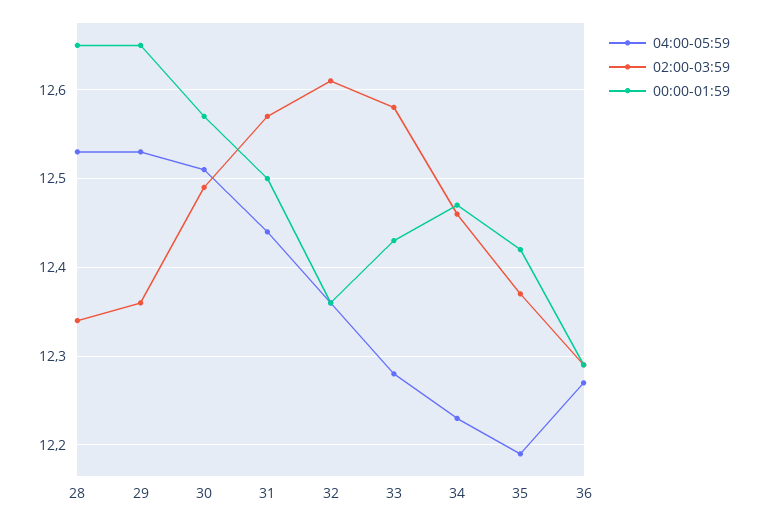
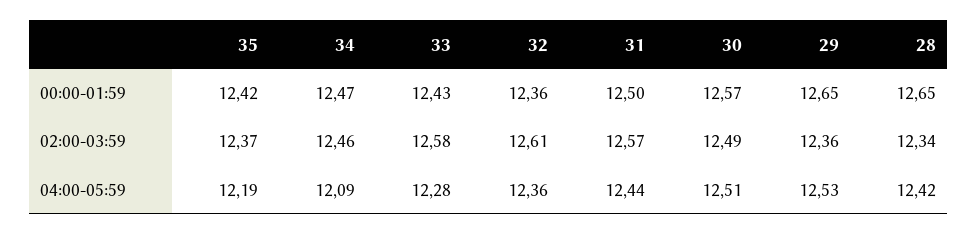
04:00-05:59, 28: 12.53 -> 12.42
04:00-05:59, 34: 12.23 -> 12.09
04:00-05:59, 36: 12.27 -> none
02:00-03:59, 36: 12.29 -> none
00:00-01:59, 36: 12.29 -> none

